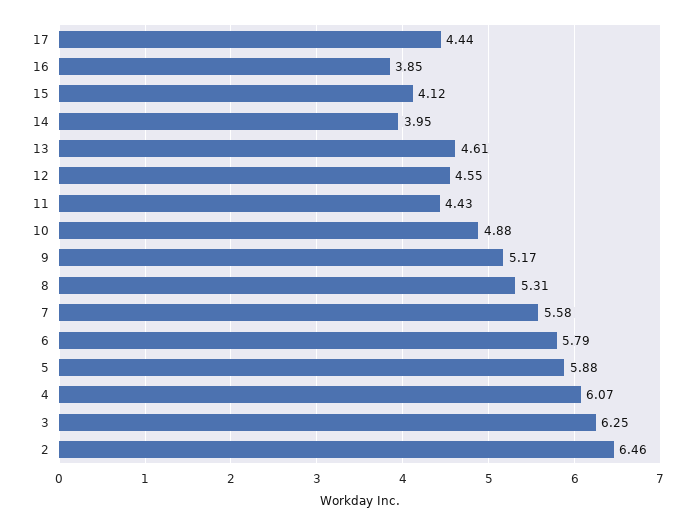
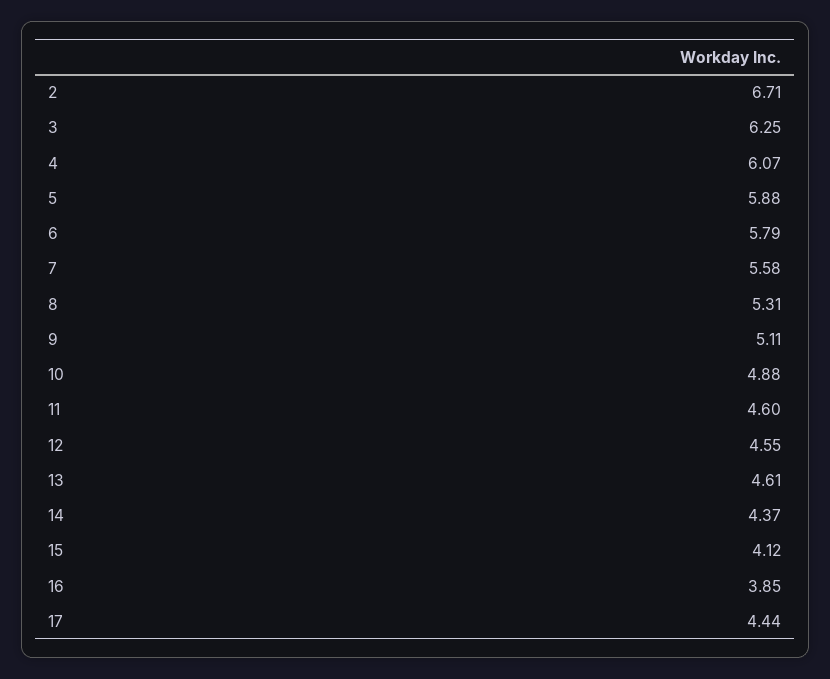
14: 3.95 -> 4.37
11: 4.43 -> 4.6
9: 5.17 -> 5.11
2: 6.46 -> 6.71

